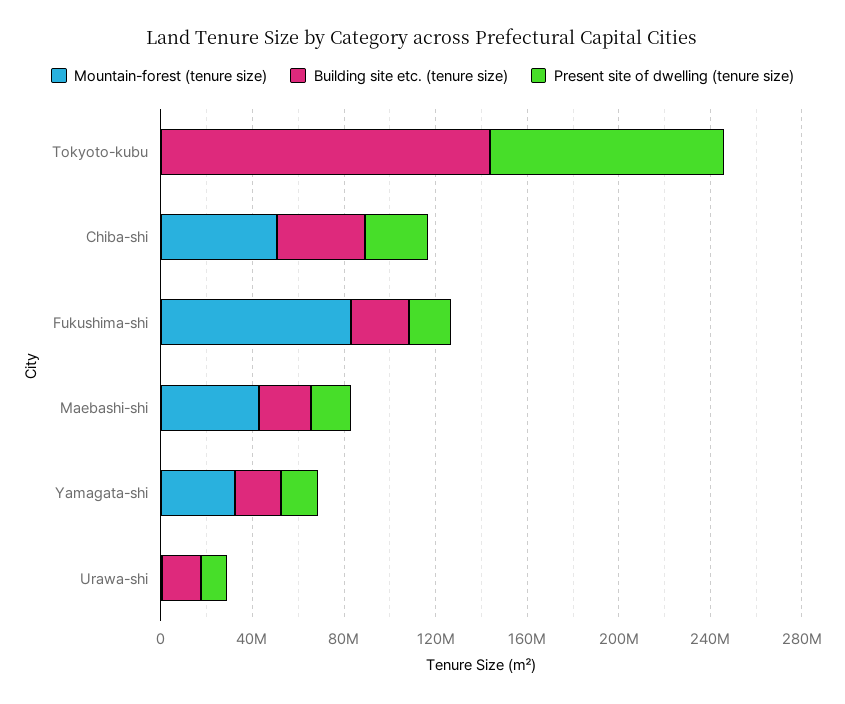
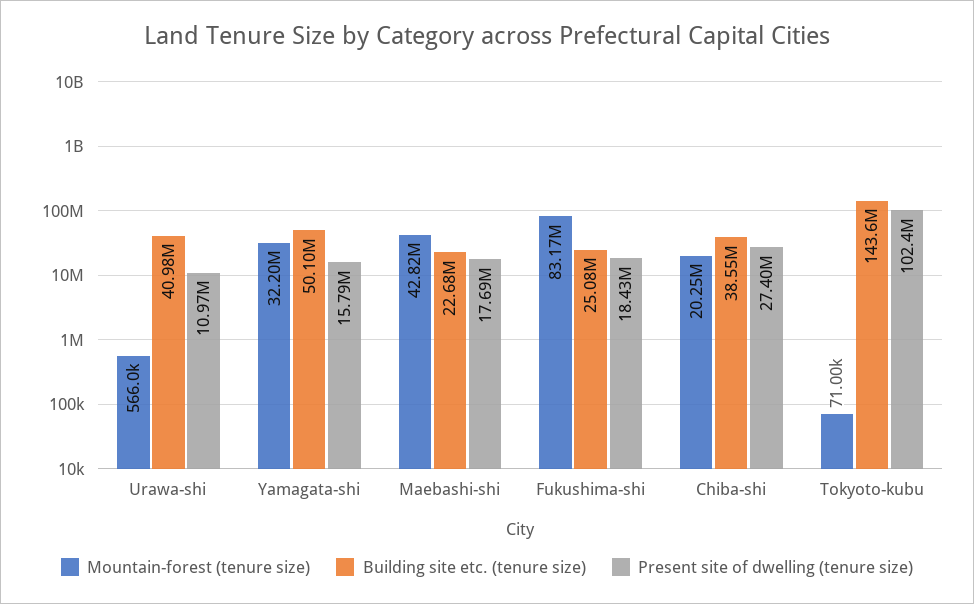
Mountain-forest (tenure size), Chiba-shi: 50000000 -> 20250000
Building site etc. (tenure size), Yamagata-shi: 20000000 -> 50100000
Building site etc. (tenure size), Urawa-shi: 20000000 -> 40980000

